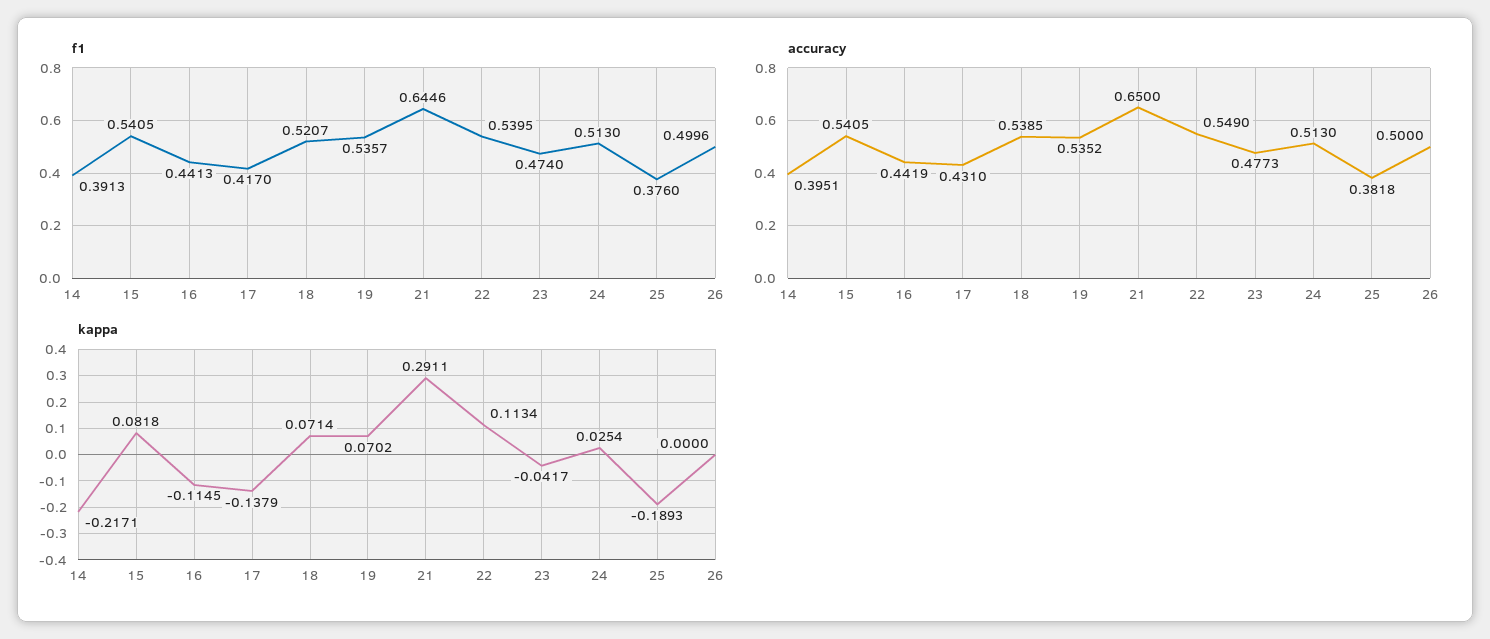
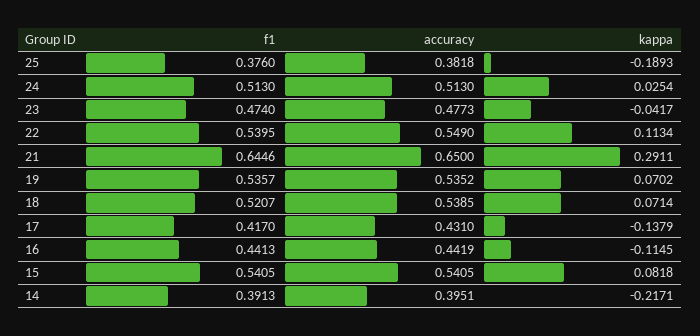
f1, 26: 0.4996 -> none
accuracy, 26: 0.5 -> none
kappa, 26: 0 -> none

